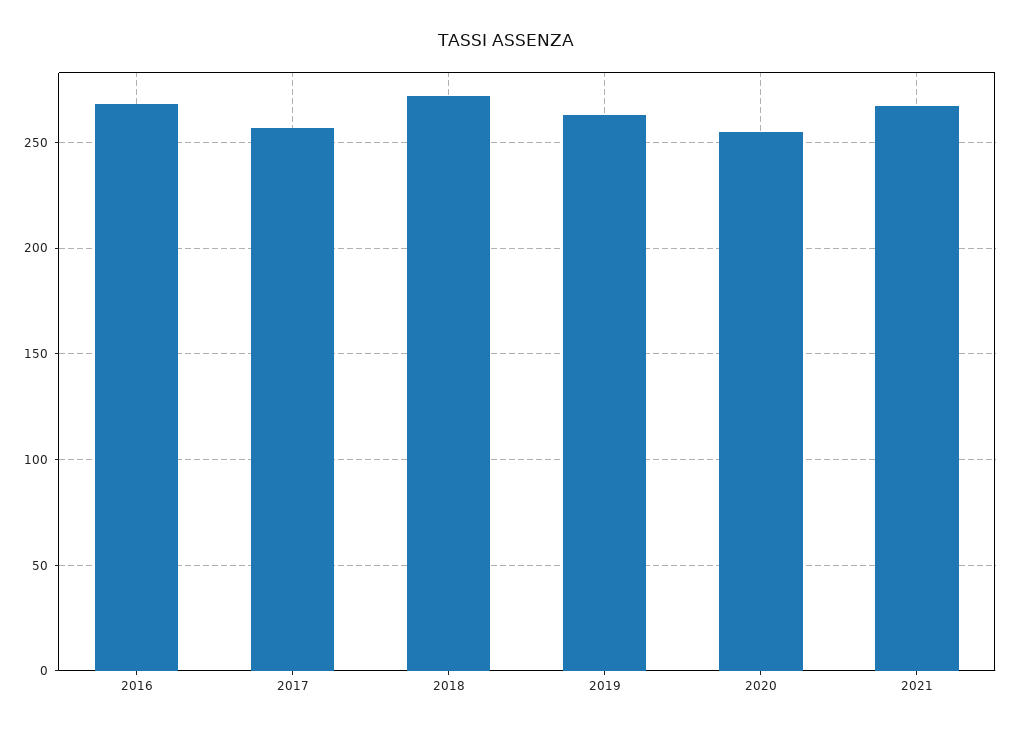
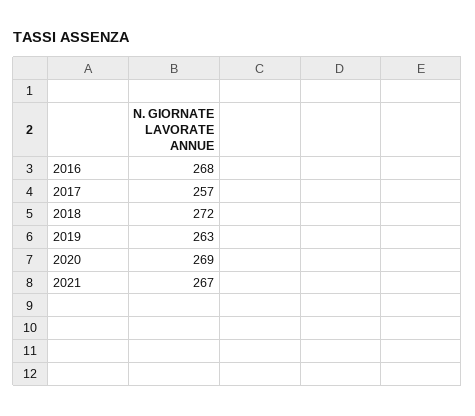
2020: 255 -> 269

